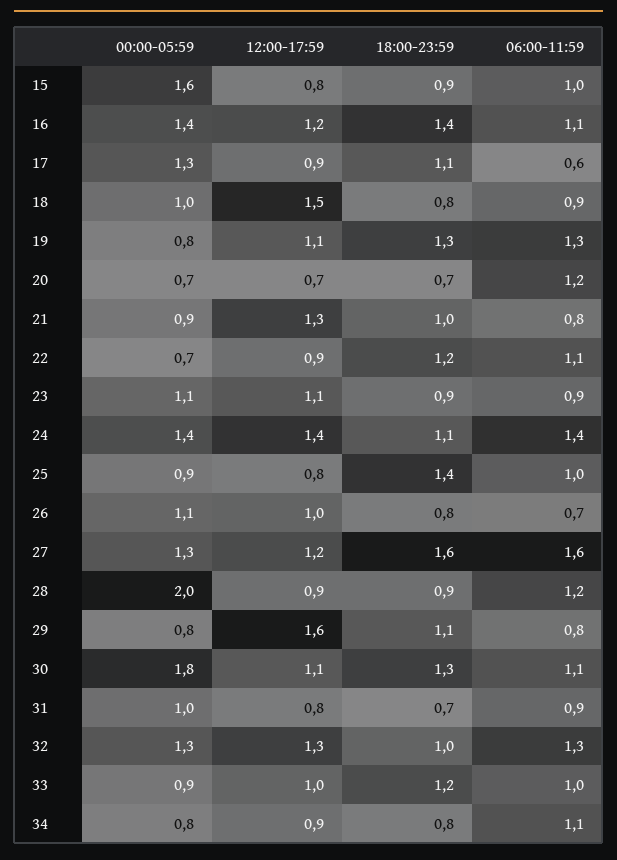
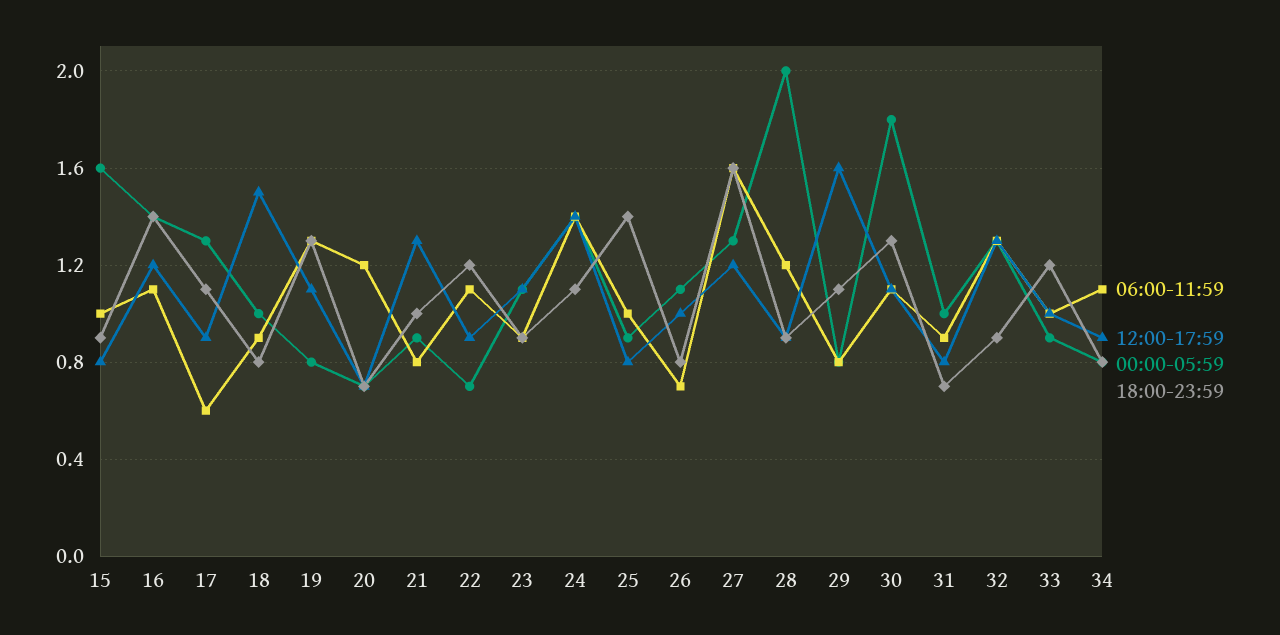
18:00-23:59, 32: 1 -> 0.9

